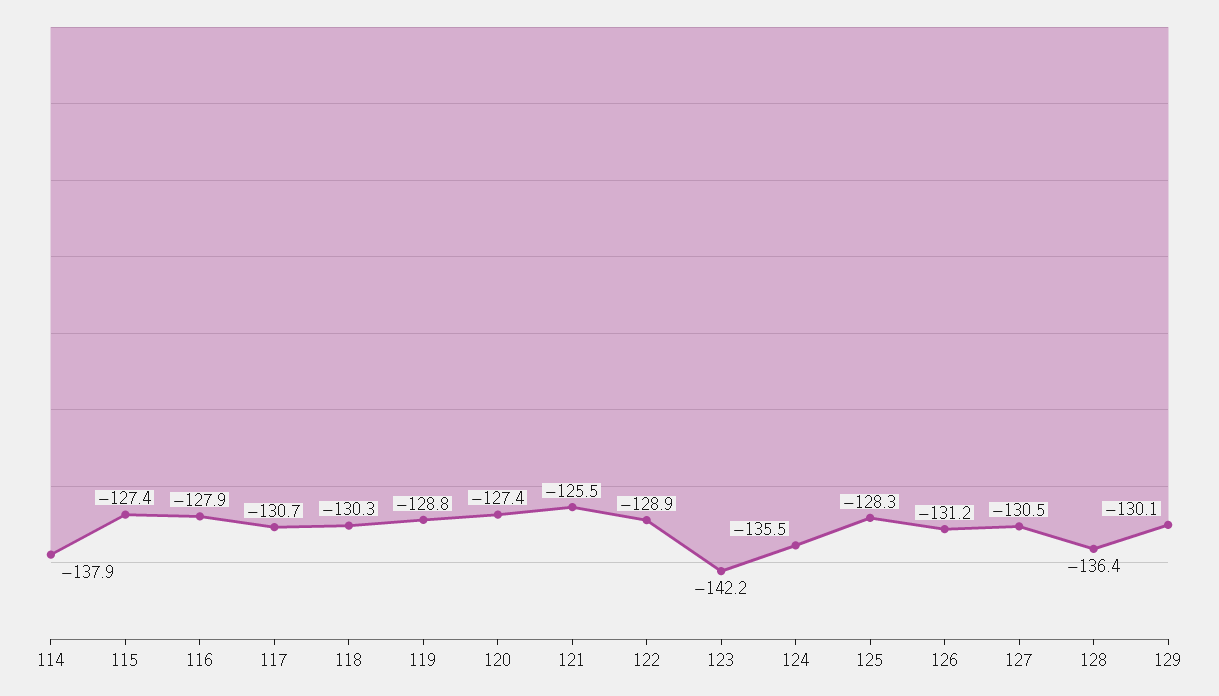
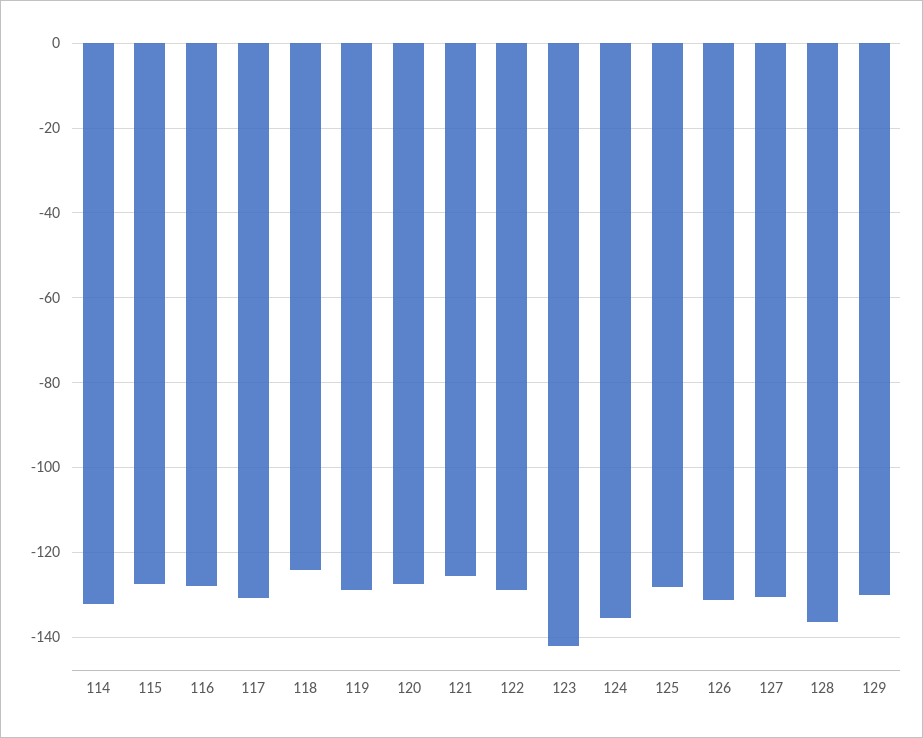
114: -137.9 -> -132
118: -130.3 -> -124

